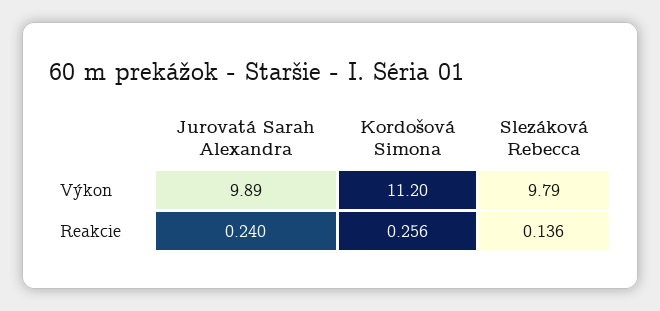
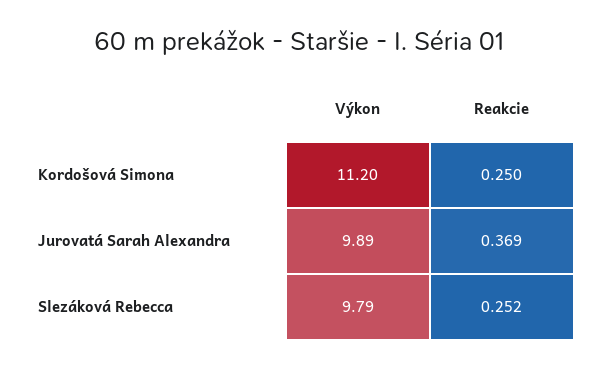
Jurovatá Sarah Alexandra, Reakcie: 0.24 -> 0.369
Kordošová Simona, Reakcie: 0.256 -> 0.25
Slezáková Rebecca, Reakcie: 0.136 -> 0.252

